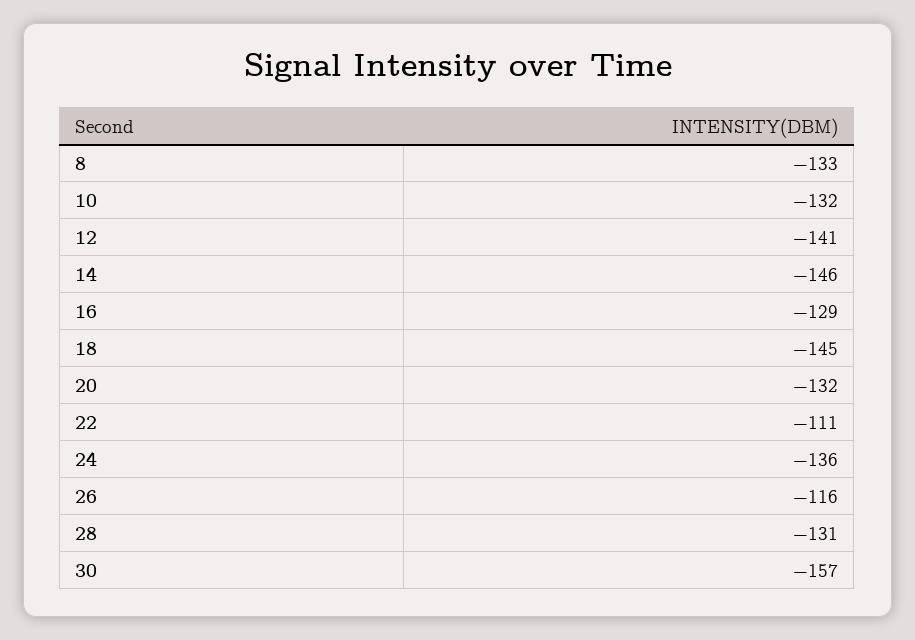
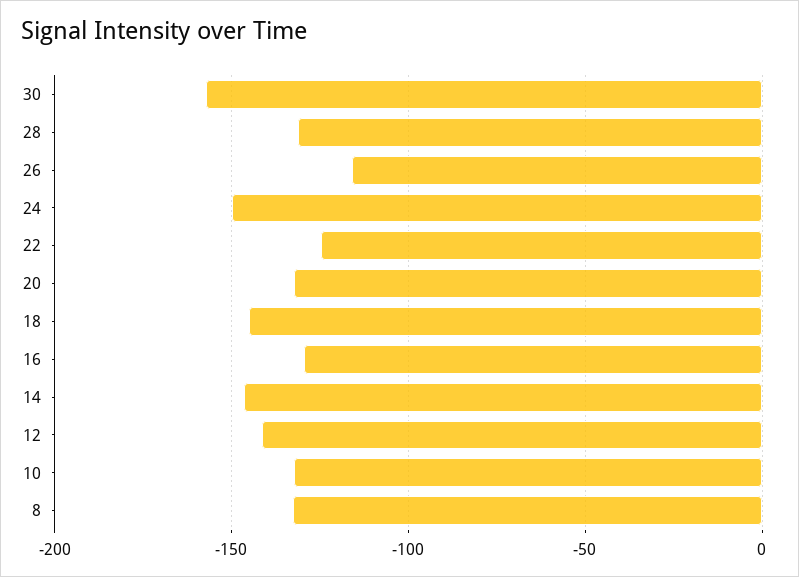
22: -111 -> -125
24: -136 -> -150

